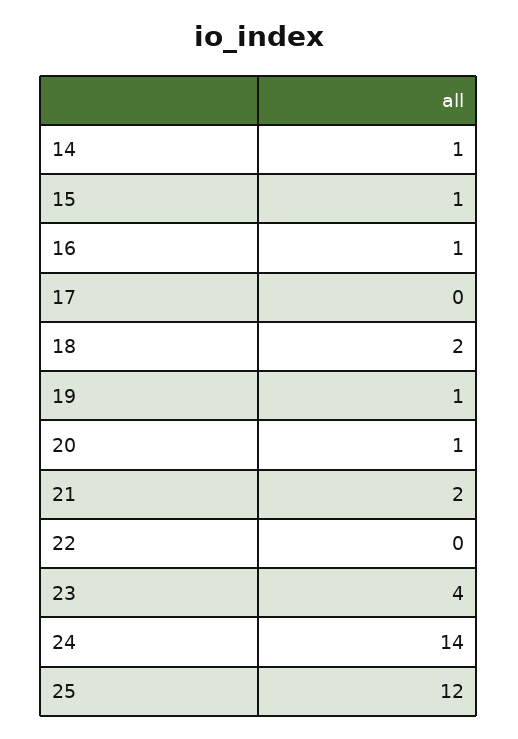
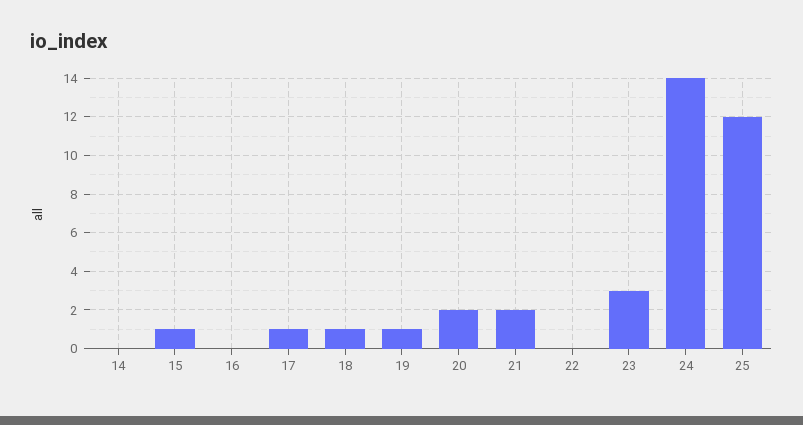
14: 1 -> 0
16: 1 -> 0
17: 0 -> 1
18: 2 -> 1
20: 1 -> 2
23: 4 -> 3

